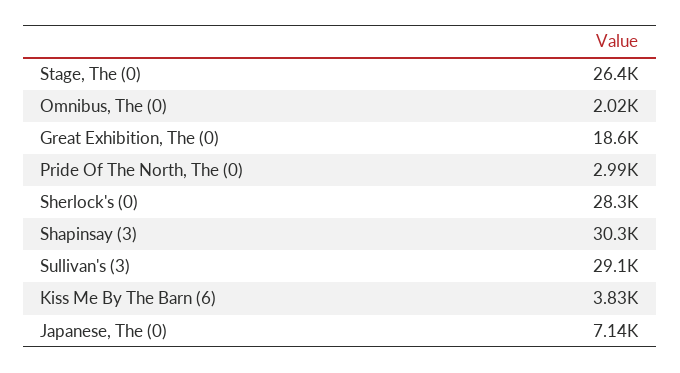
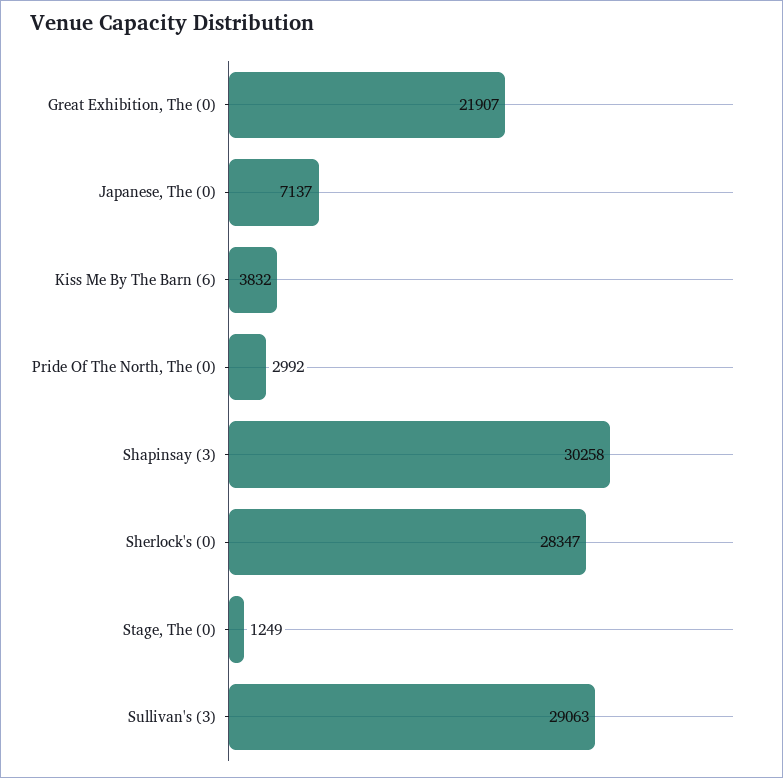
Stage, The (0): 26400 -> 1249
Omnibus, The (0): 2020 -> none
Great Exhibition, The (0): 18600 -> 21907

